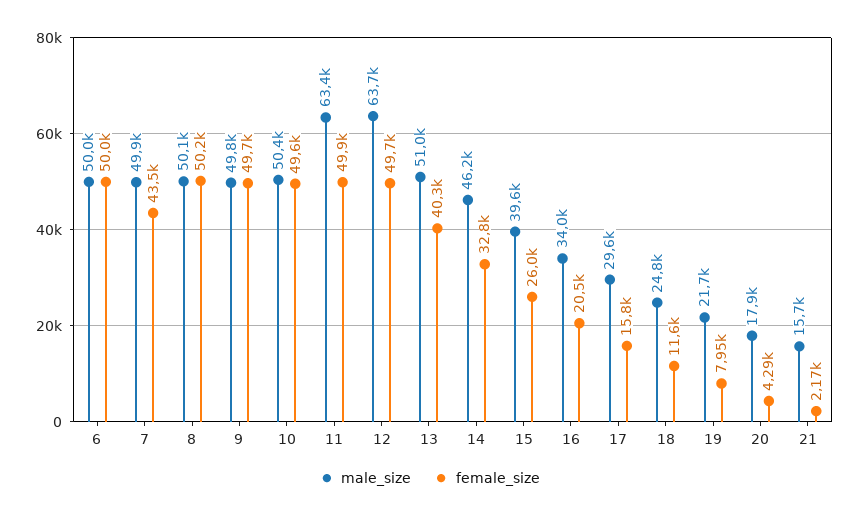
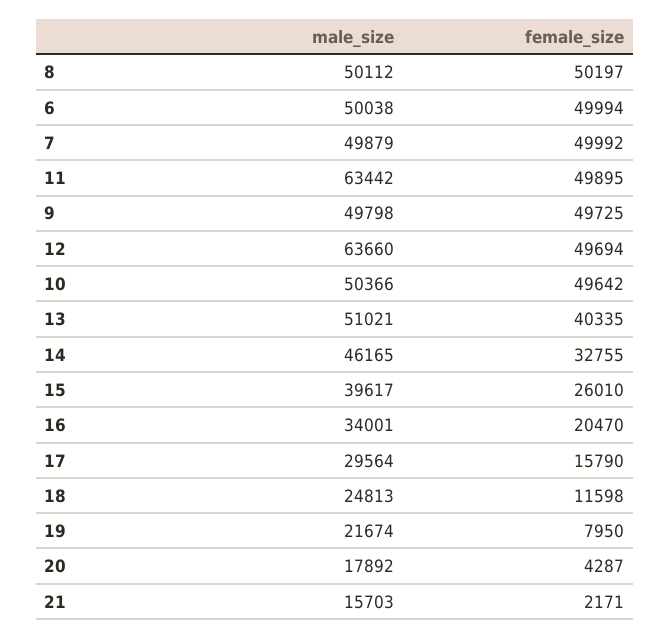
female_size, 7: 43500 -> 49992

